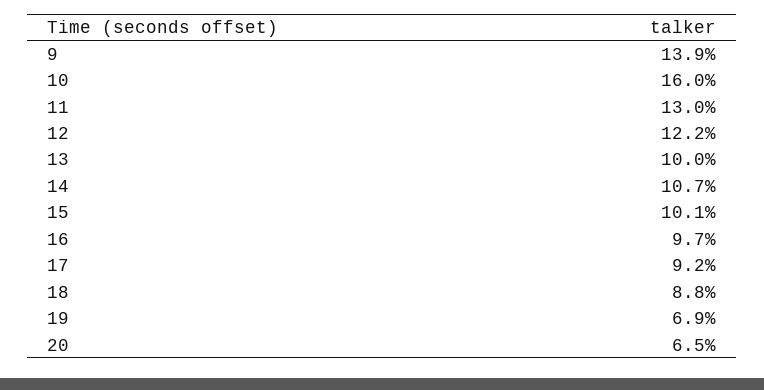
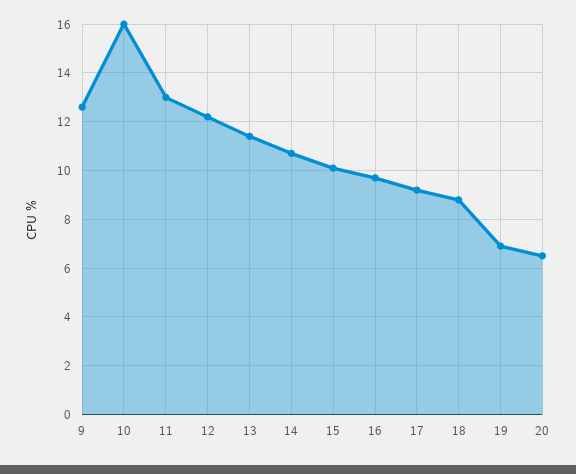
9: 13.9 -> 12.5
13: 10 -> 11.5

